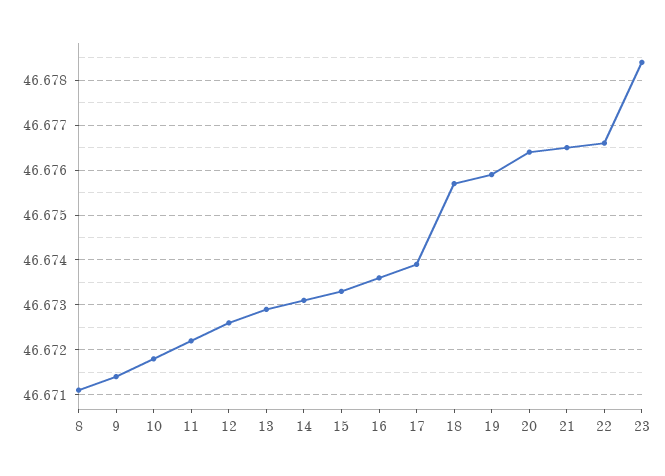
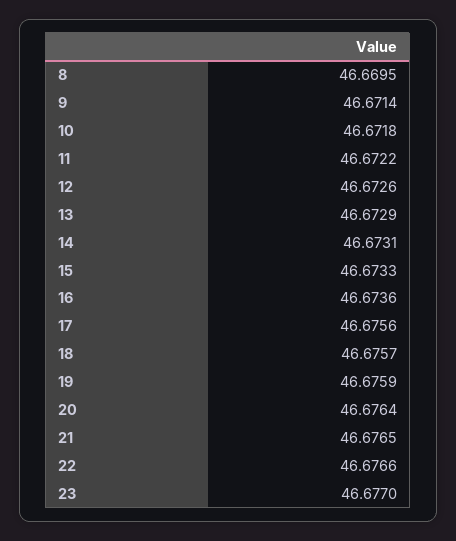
8: 46.671 -> 46.6695
17: 46.674 -> 46.6756
23: 46.6785 -> 46.677

